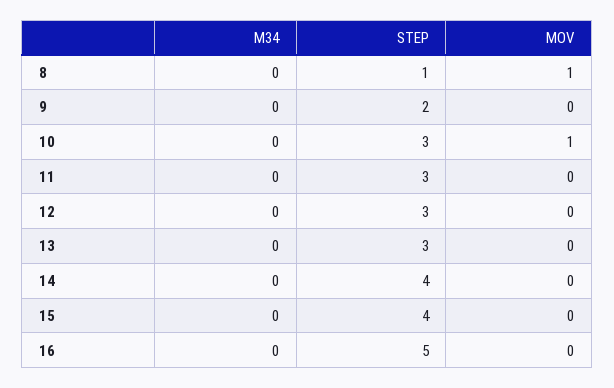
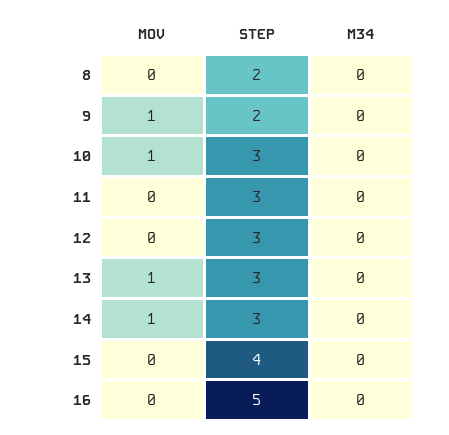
STEP, 8: 1 -> 2
MOV, 8: 1 -> 0
MOV, 9: 0 -> 1
MOV, 13: 0 -> 1
STEP, 14: 4 -> 3
MOV, 14: 0 -> 1

